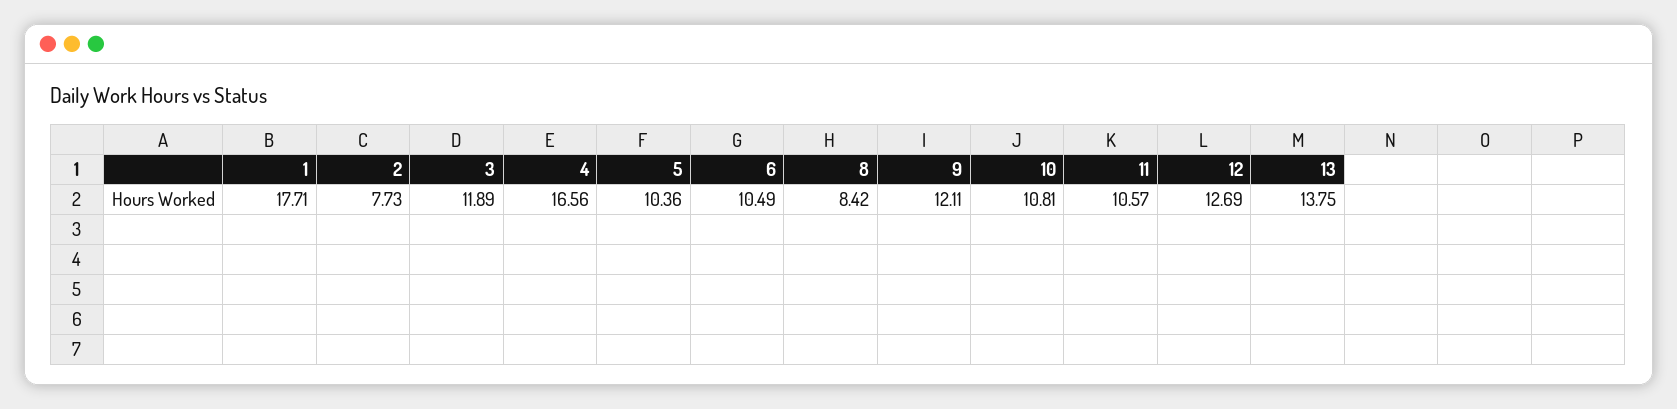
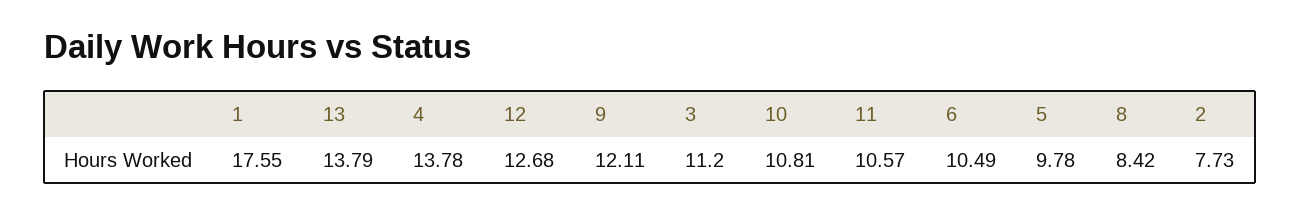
1: 17.71 -> 17.55
3: 11.89 -> 11.2
4: 16.56 -> 13.78
5: 10.36 -> 9.78
12: 12.69 -> 12.68
13: 13.75 -> 13.79

